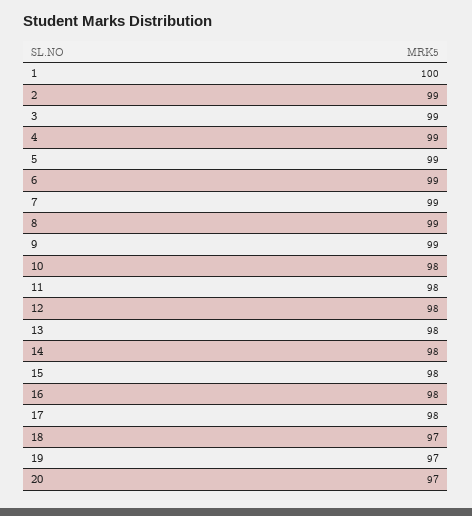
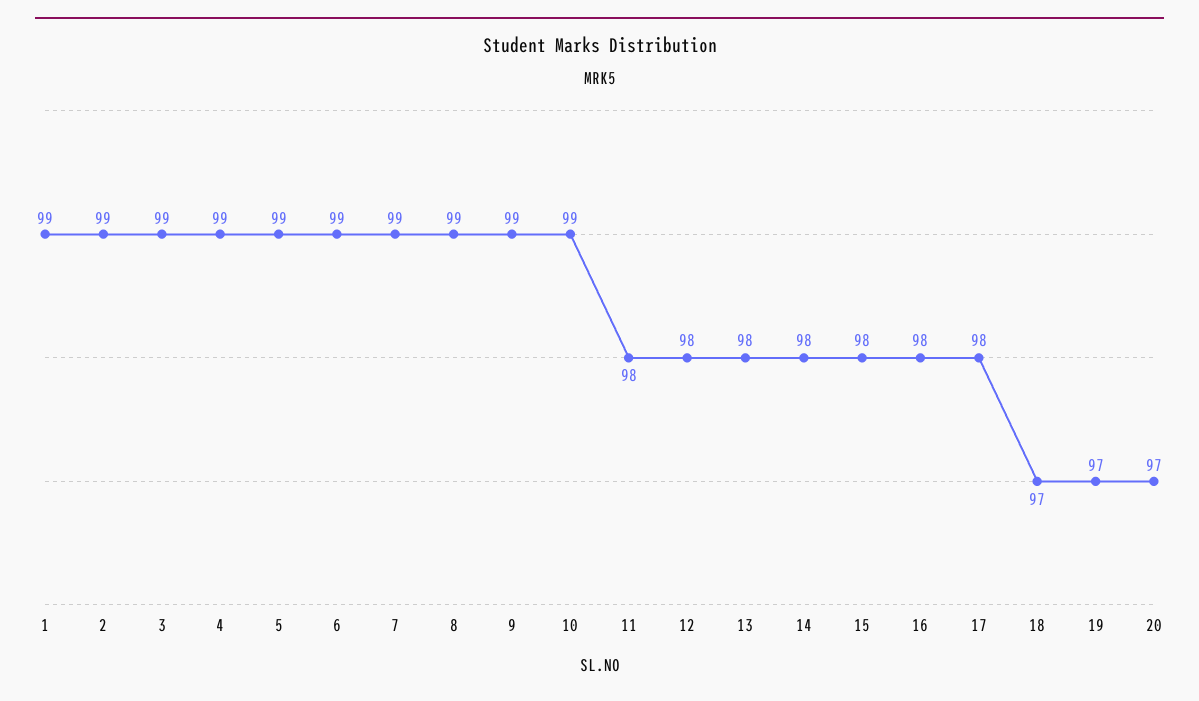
1: 100 -> 99
10: 98 -> 99

